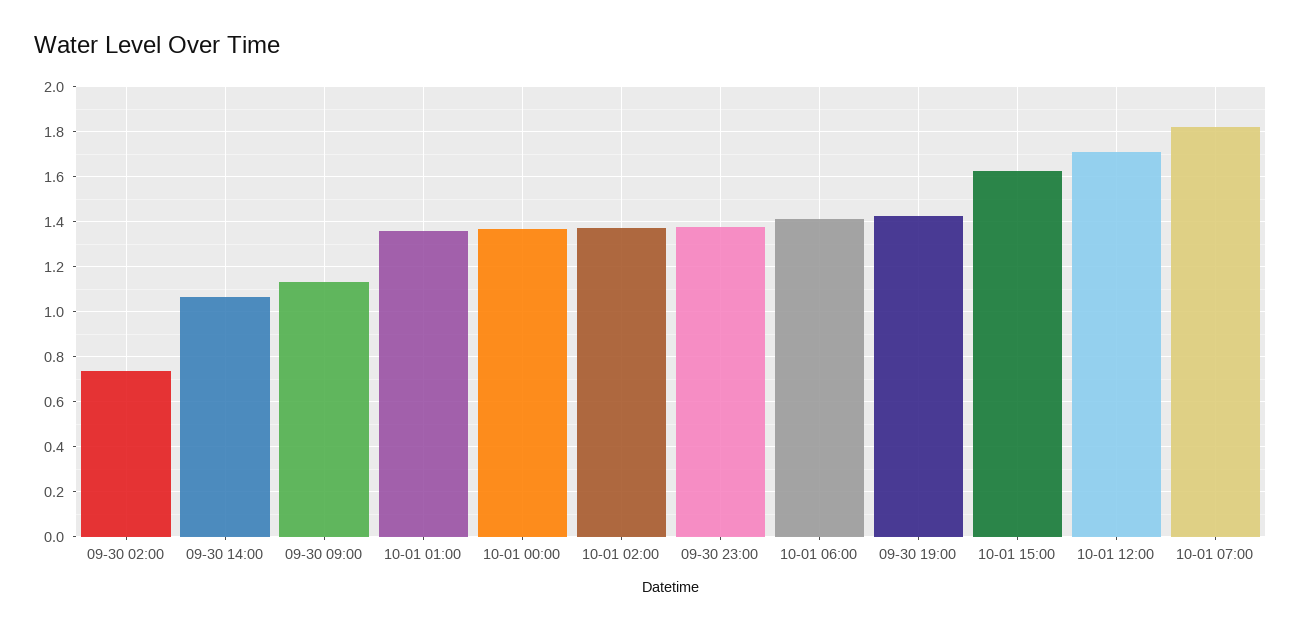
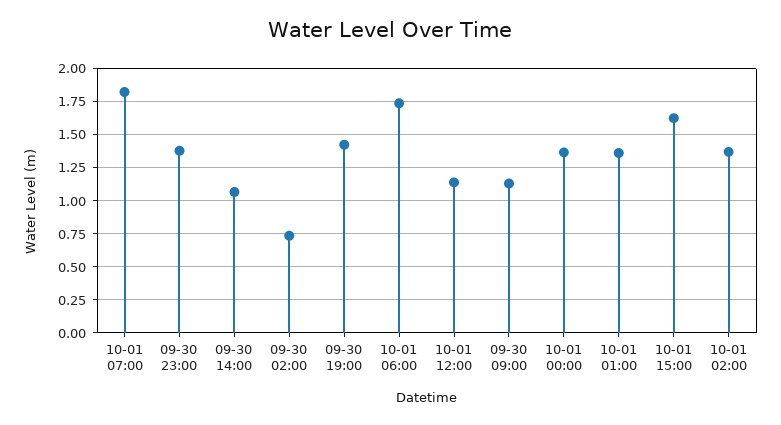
10-01 06:00: 1.4 -> 1.75
10-01 12:00: 1.7 -> 1.15

